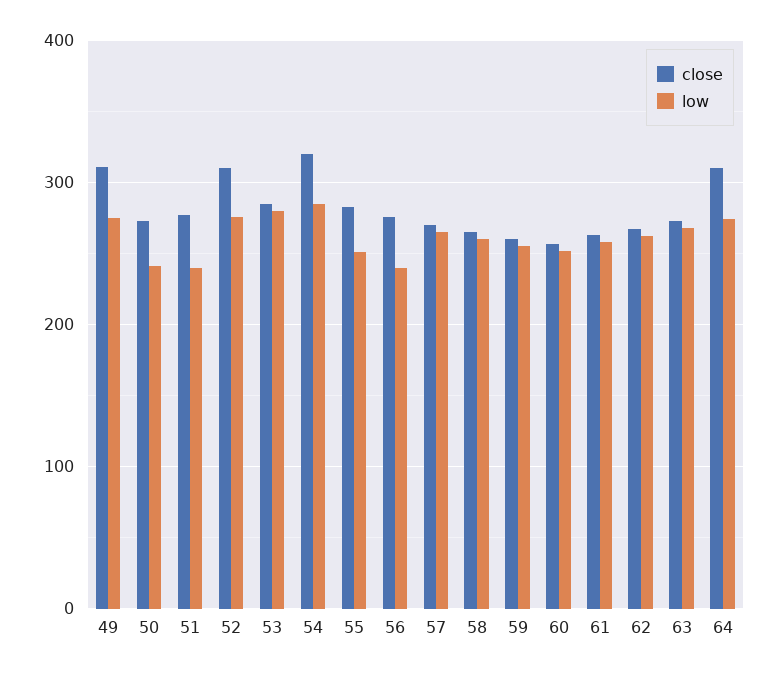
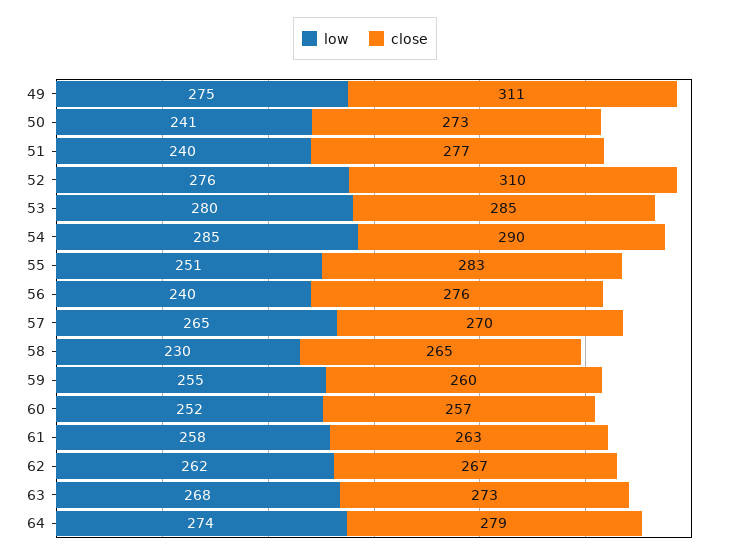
close, 54: 320 -> 290
low, 58: 260 -> 230
close, 64: 310 -> 279

